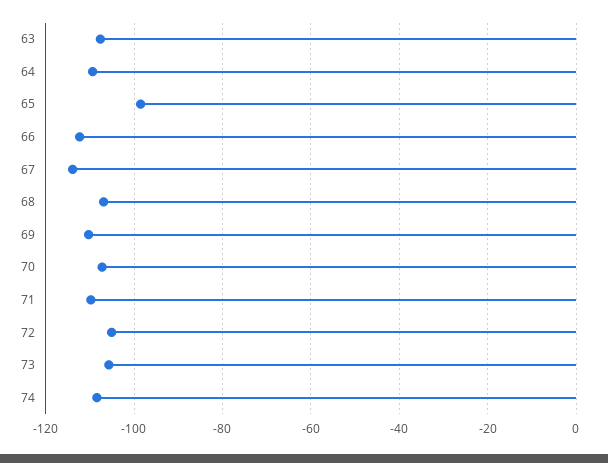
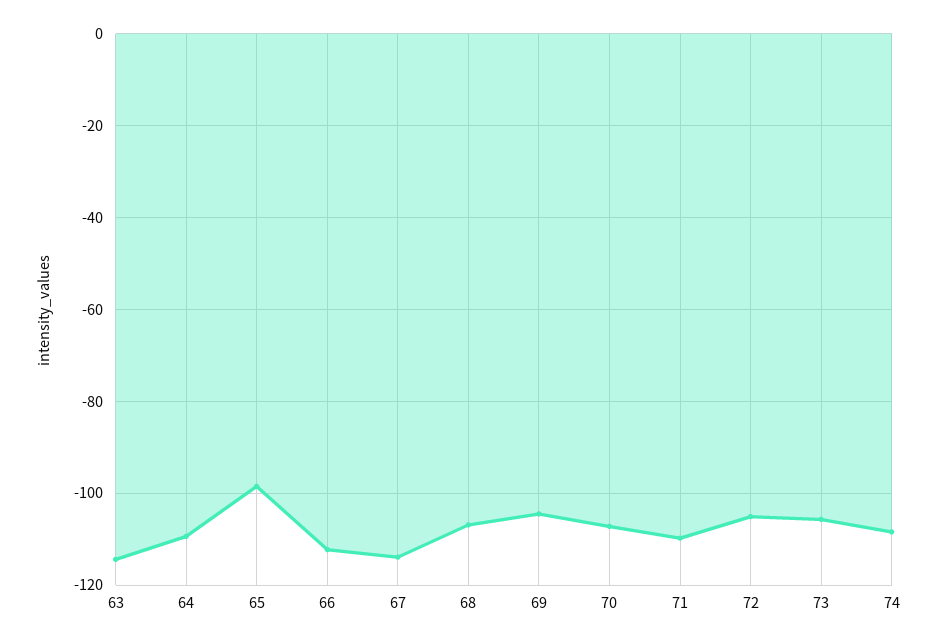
63: -108 -> -114
69: -110 -> -104

